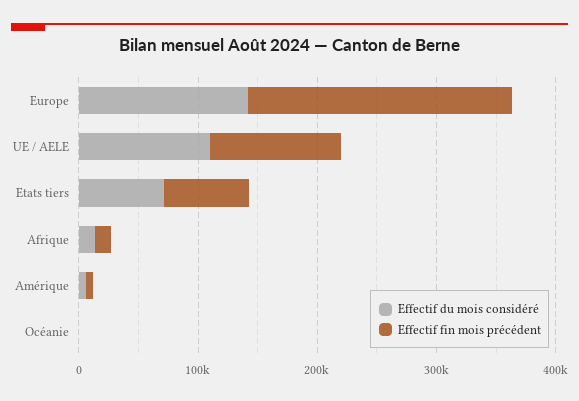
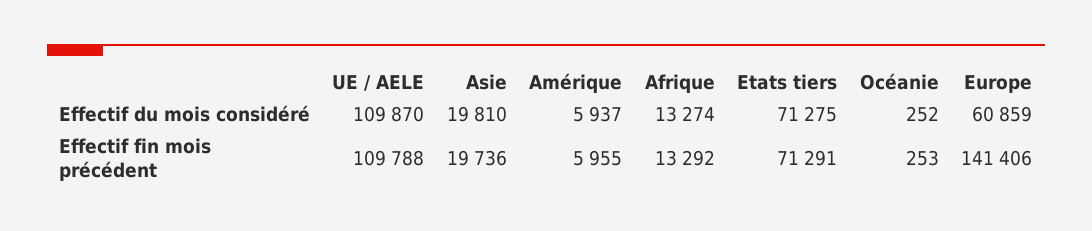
Effectif du mois considéré, Europe: 140000 -> 60859
Effectif fin mois précédent, Europe: 220000 -> 141406
Effectif du mois considéré, Asie: none -> 19810
Effectif fin mois précédent, Asie: none -> 19736

